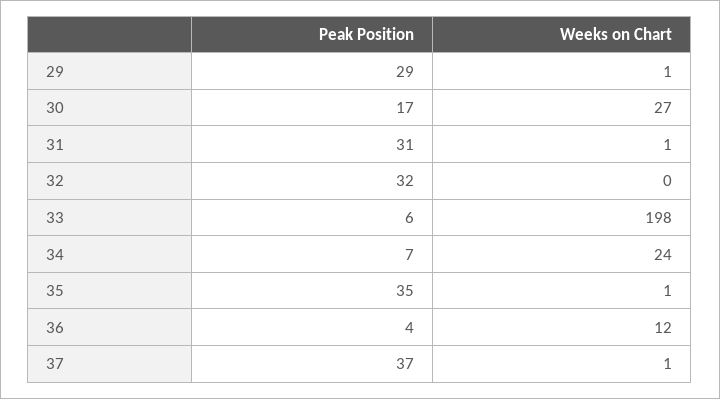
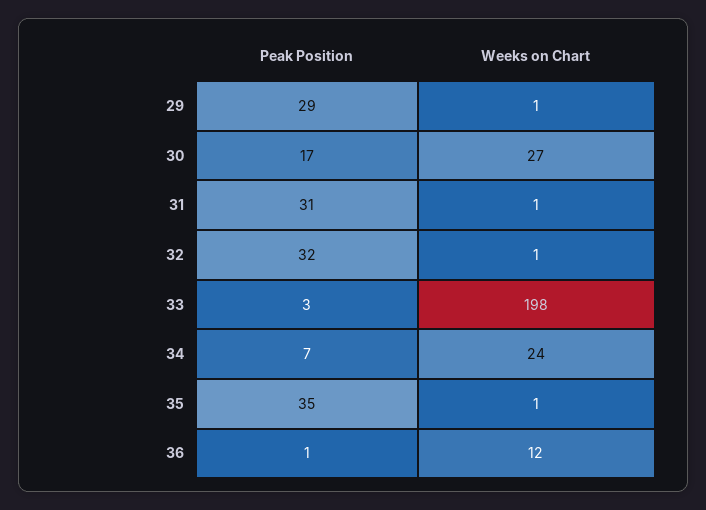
Weeks on Chart, 32: 0 -> 1
Peak Position, 33: 6 -> 3
Peak Position, 36: 4 -> 1
Peak Position, 37: 37 -> none
Weeks on Chart, 37: 1 -> none

